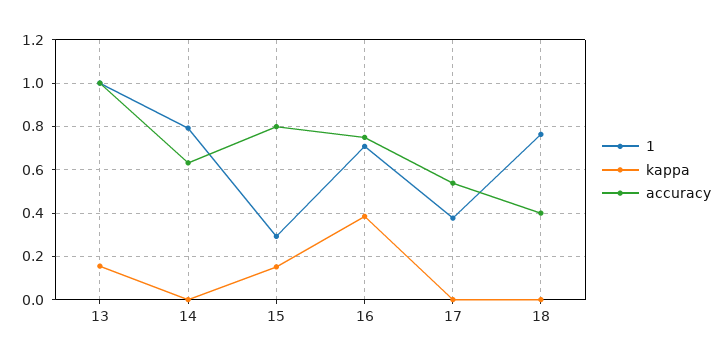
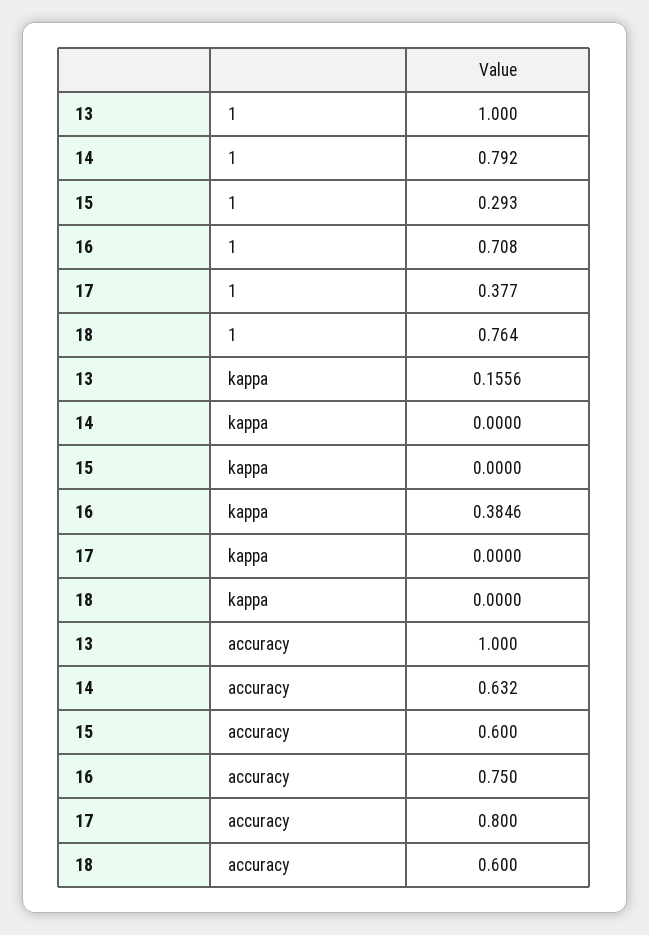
kappa, 15: 0.15 -> 0
accuracy, 15: 0.8 -> 0.6
accuracy, 17: 0.55 -> 0.8
accuracy, 18: 0.4 -> 0.6

